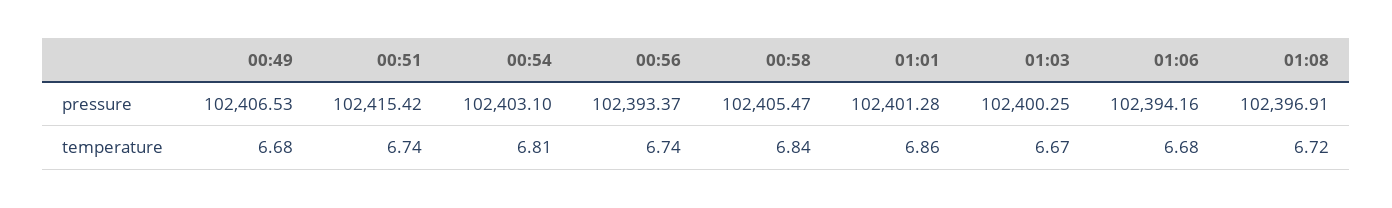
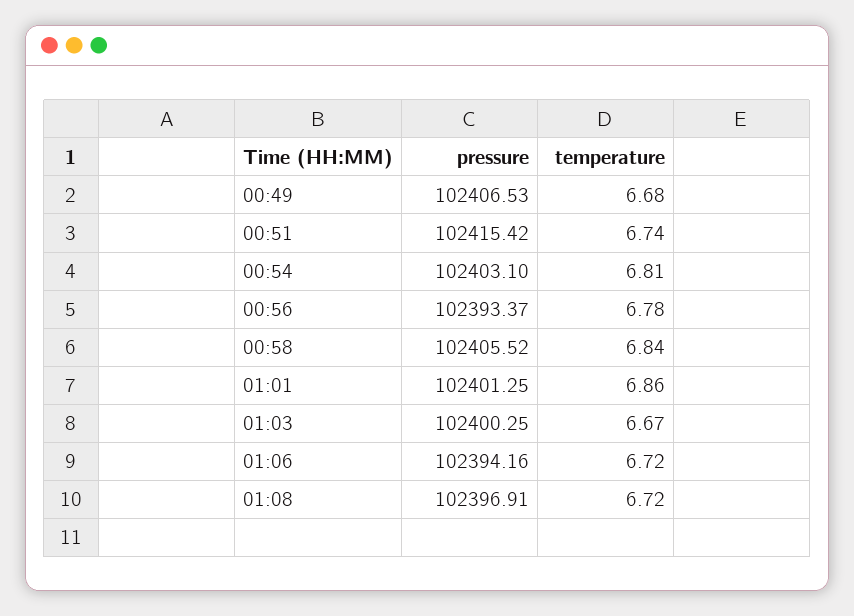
00:58, pressure: 102405.47 -> 102405.52
01:01, pressure: 102401.28 -> 102401.25
00:56, temperature: 6.74 -> 6.78
01:06, temperature: 6.68 -> 6.72

